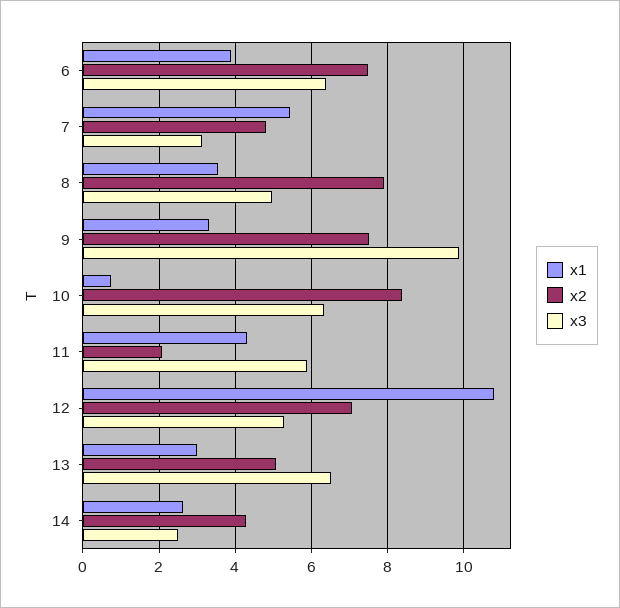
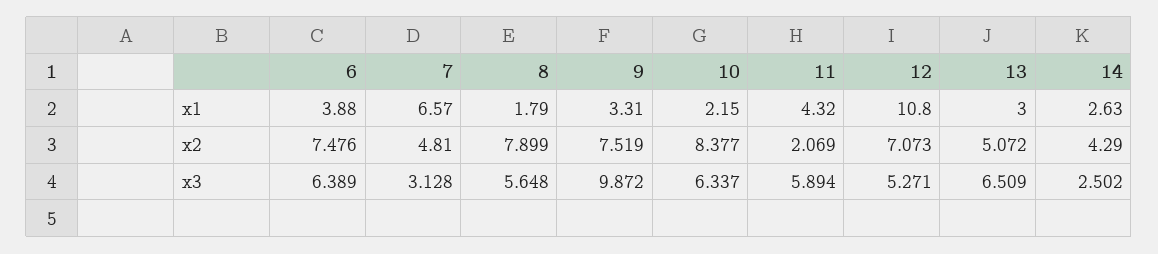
x1, 7: 5.4 -> 6.57
x1, 8: 3.6 -> 1.79
x3, 8: 5 -> 5.648
x1, 10: 0.8 -> 2.15

